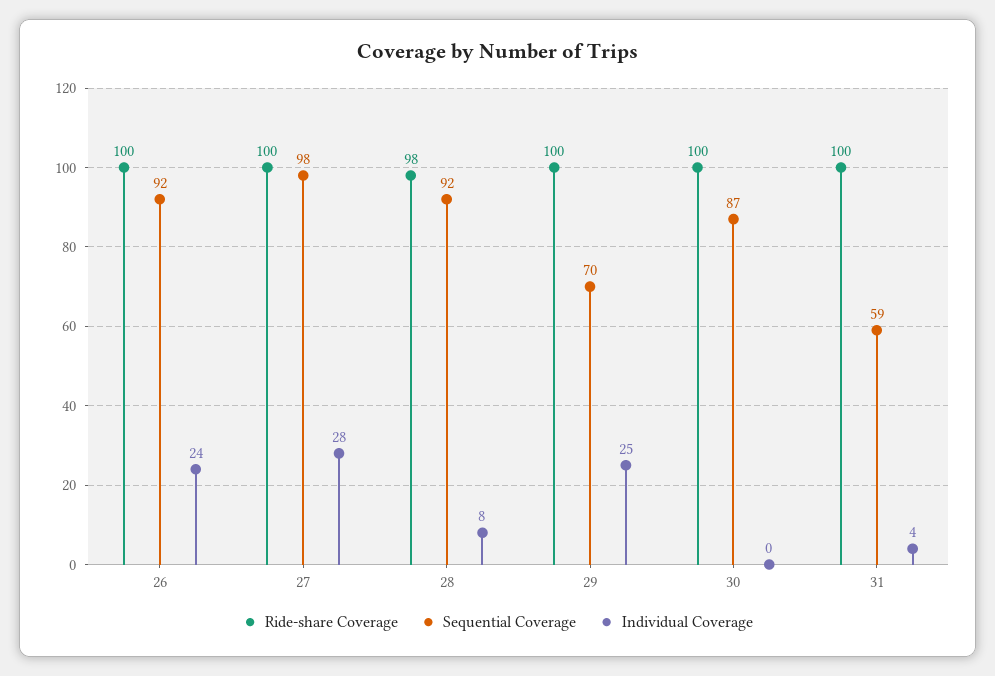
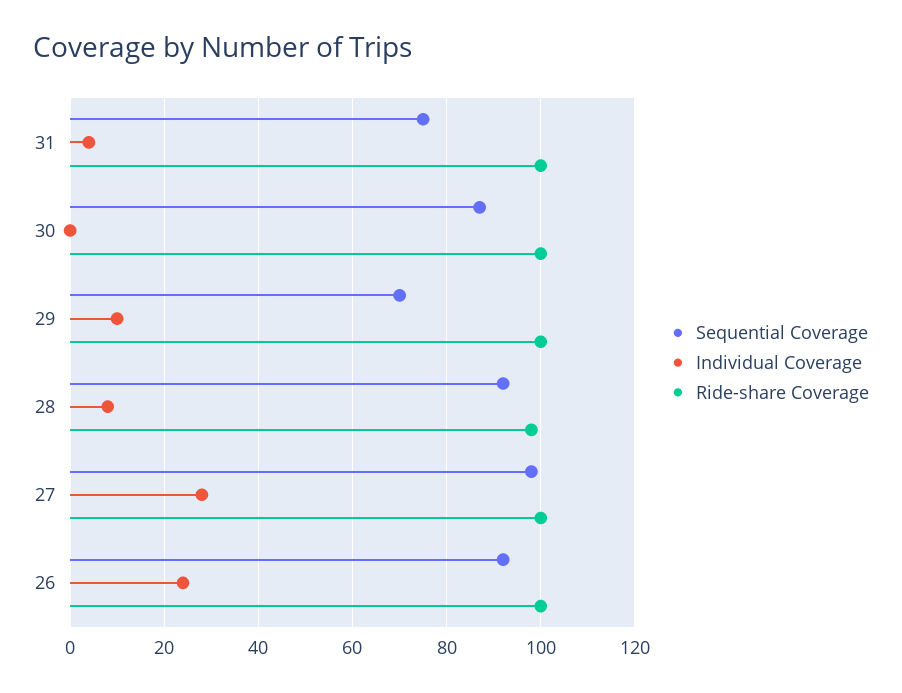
Individual Coverage, 29: 25 -> 10
Sequential Coverage, 31: 59 -> 75

